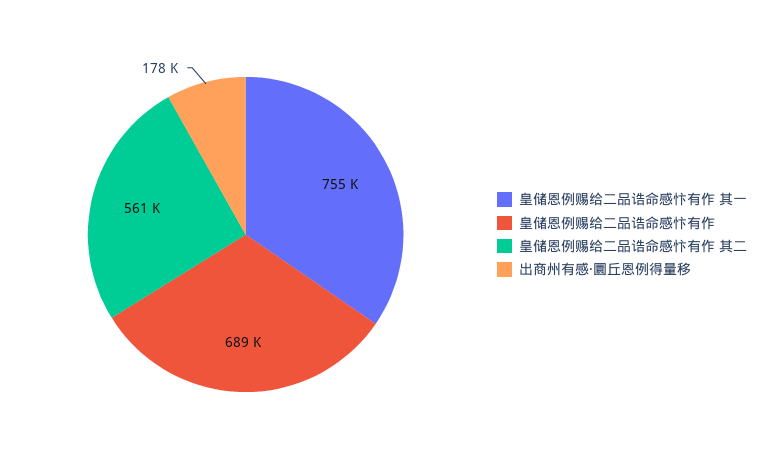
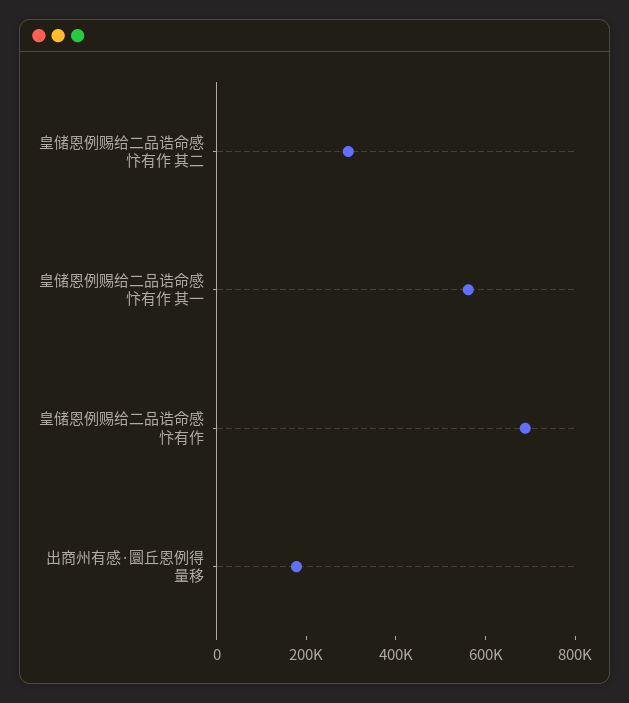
皇储恩例赐给二品诰命感忭有作 其一: 755000 -> 550000
皇储恩例赐给二品诰命感忭有作 其二: 561000 -> 300000

